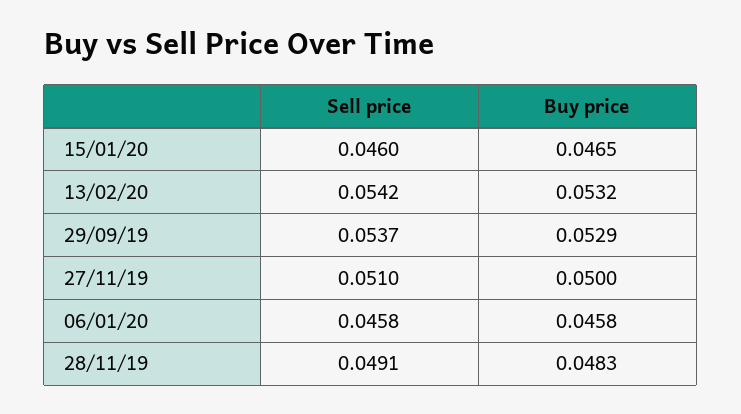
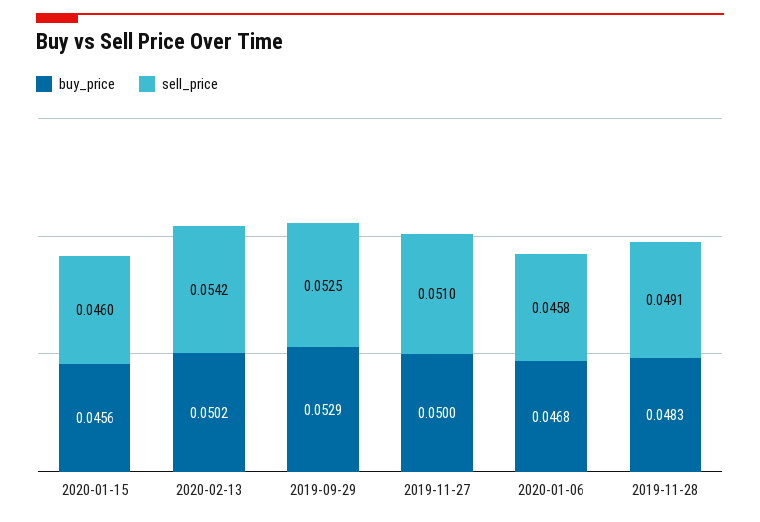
Buy price, 15/01/20: 0.0465 -> 0.0456
Buy price, 13/02/20: 0.0532 -> 0.0502
Sell price, 29/09/19: 0.0537 -> 0.0525
Buy price, 06/01/20: 0.0458 -> 0.0468

